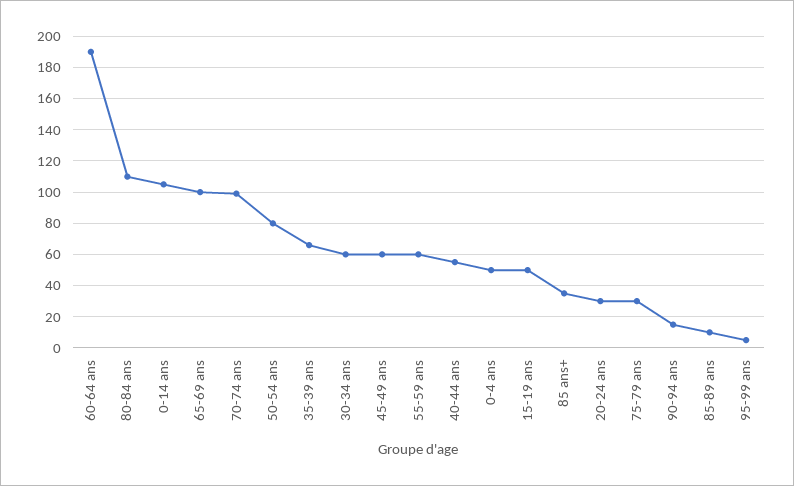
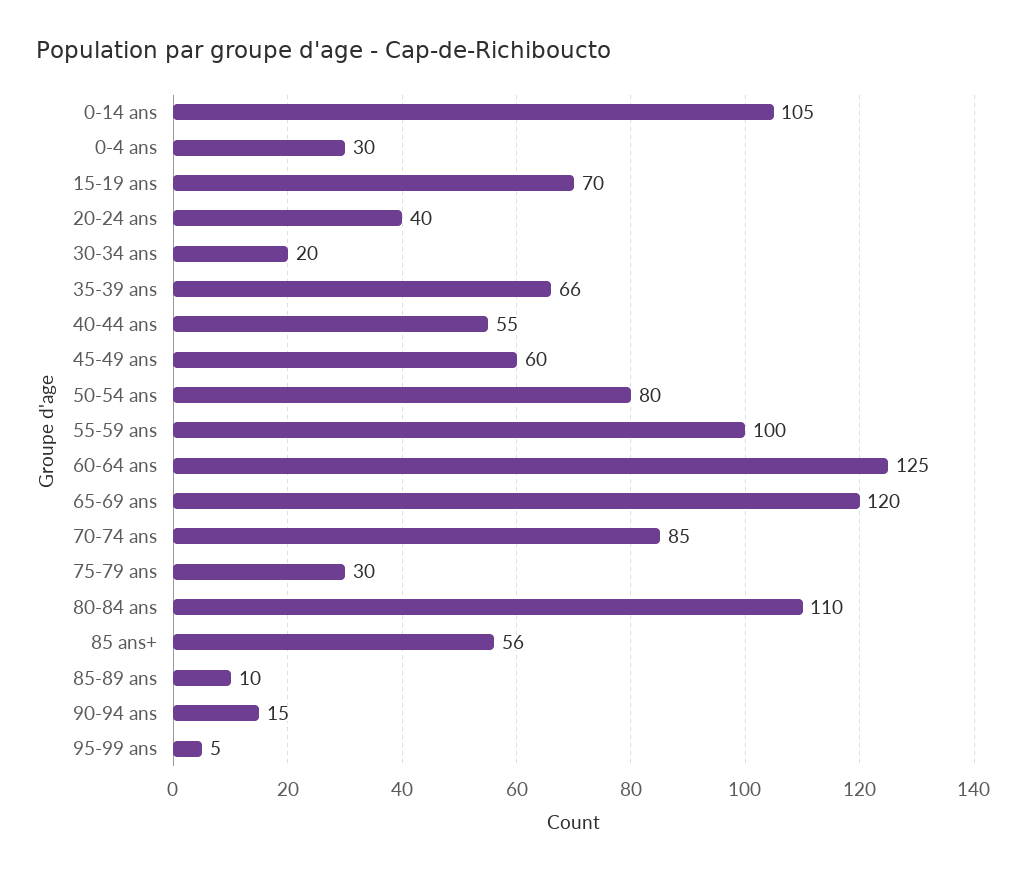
60-64 ans: 190 -> 125
65-69 ans: 100 -> 120
70-74 ans: 100 -> 85
30-34 ans: 60 -> 20
55-59 ans: 60 -> 100
0-4 ans: 50 -> 30
15-19 ans: 50 -> 70
85 ans+: 35 -> 56
20-24 ans: 30 -> 40

